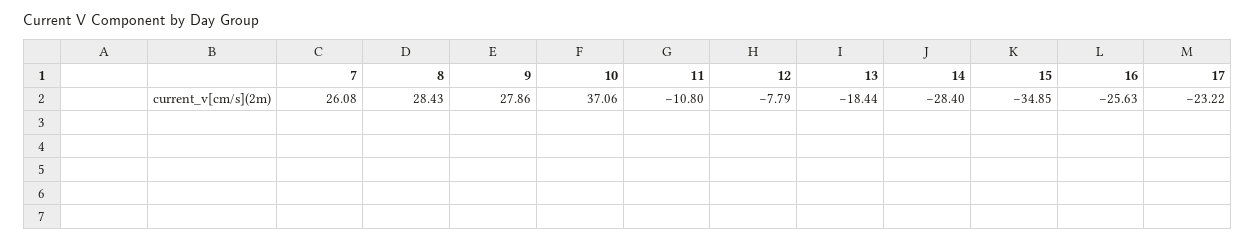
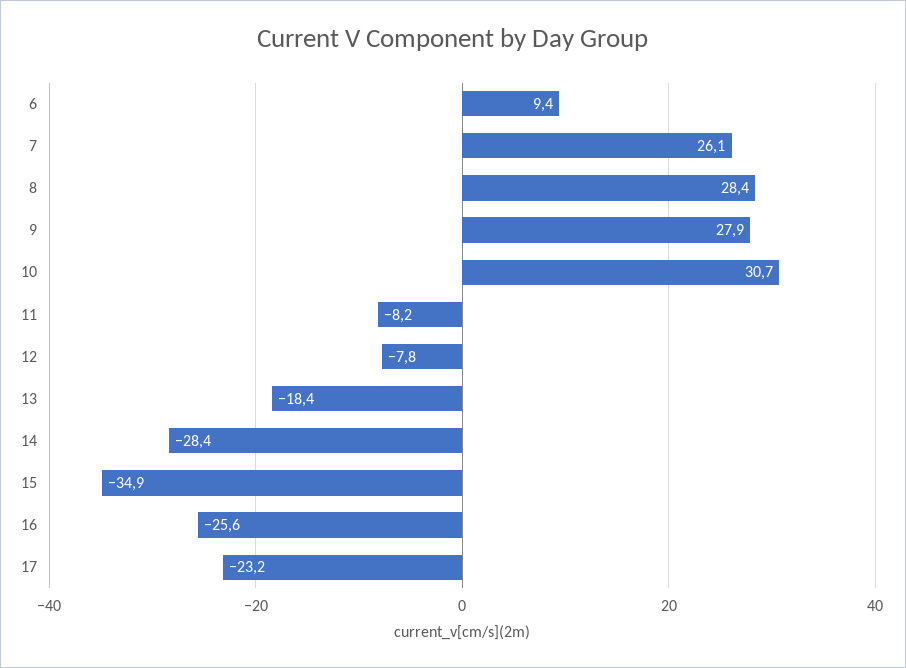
10: 37.06 -> 30.7
11: -10.8 -> -8.2
6: none -> 9.4

